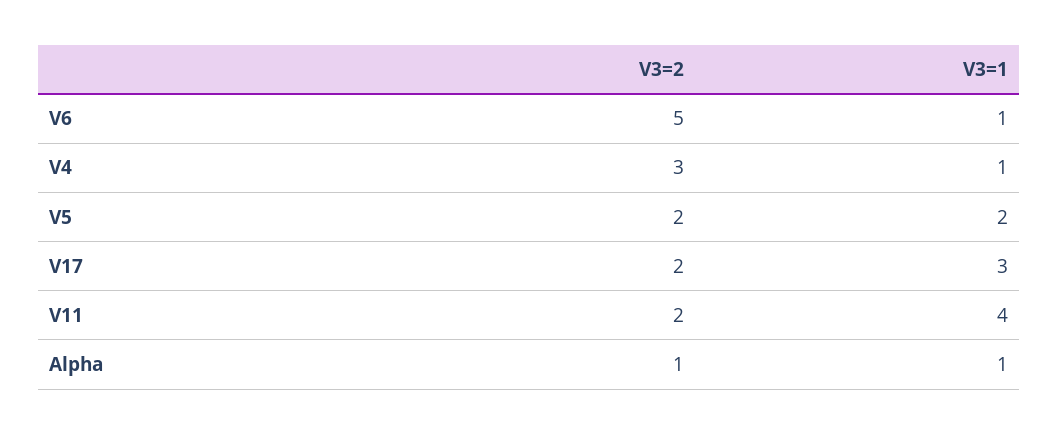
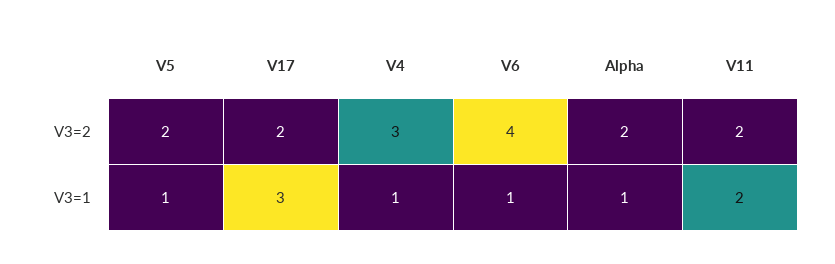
V3=2, V6: 5 -> 4
V3=1, V5: 2 -> 1
V3=1, V11: 4 -> 2
V3=2, Alpha: 1 -> 2

